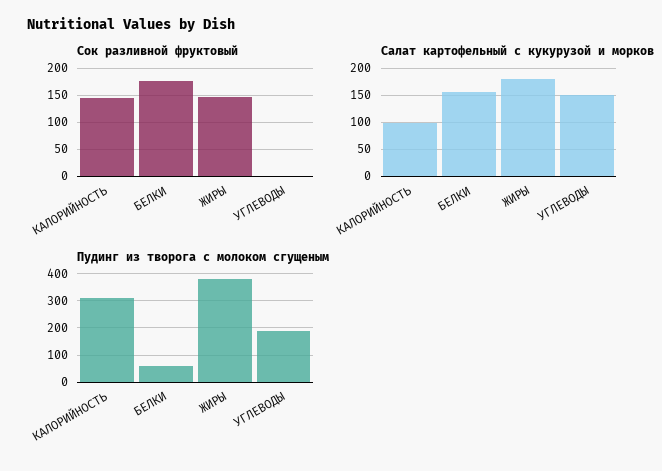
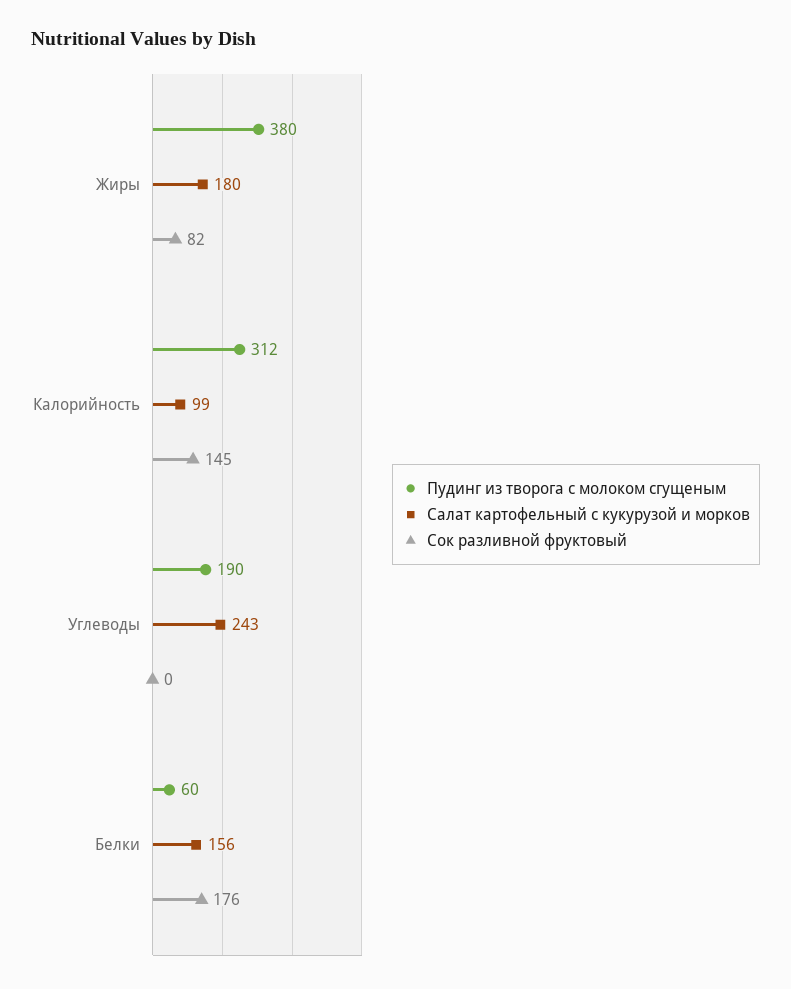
Сок разливной фруктовый, ЖИРЫ: 150 -> 82
Салат картофельный с кукурузой и морков, УГЛЕВОДЫ: 150 -> 243

